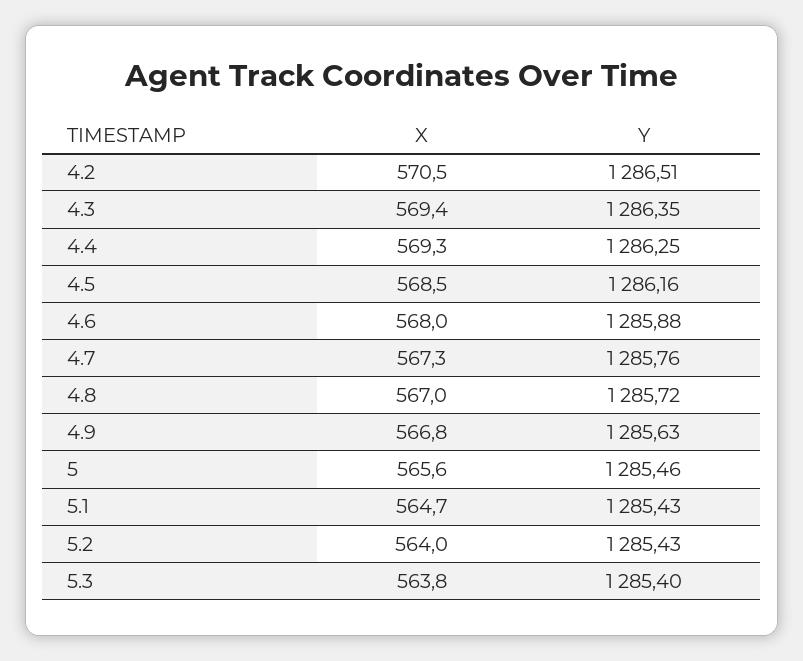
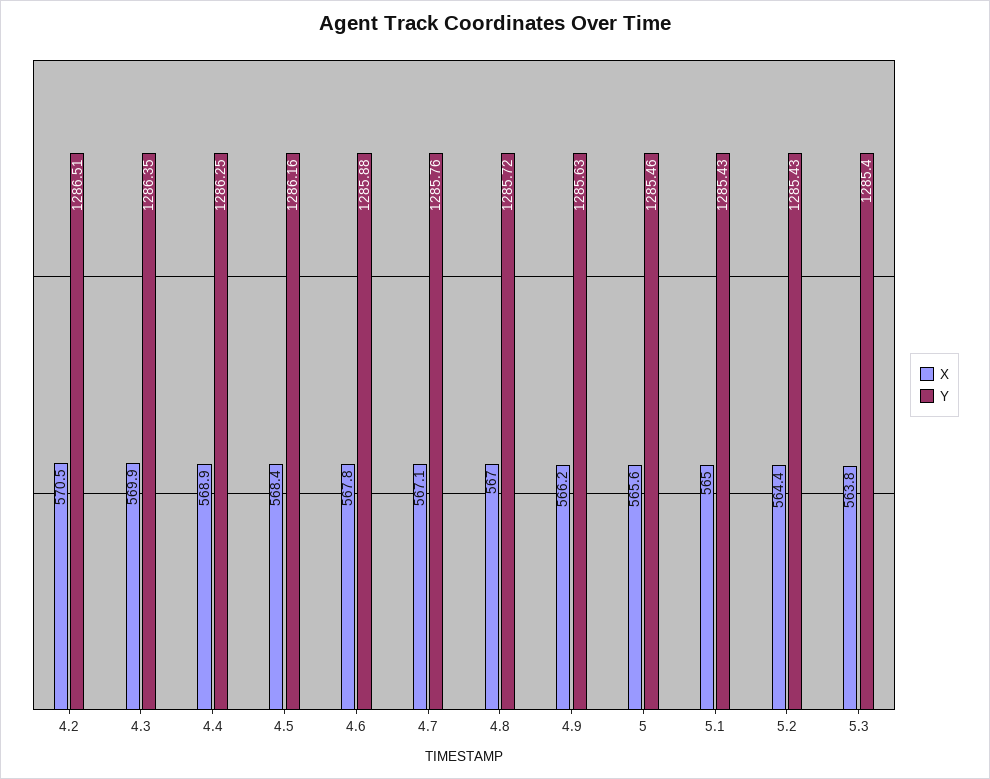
X, 4.3: 569.4 -> 569.9
X, 4.4: 569.3 -> 568.9
X, 4.5: 568.5 -> 568.4
X, 4.6: 568 -> 567.8
X, 4.7: 567.3 -> 567.1
X, 4.9: 566.8 -> 566.2
X, 5.1: 564.7 -> 565
X, 5.2: 564 -> 564.4

